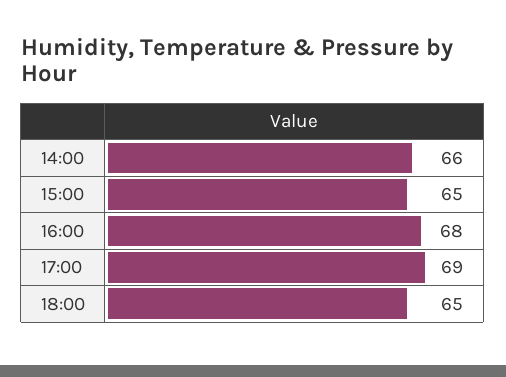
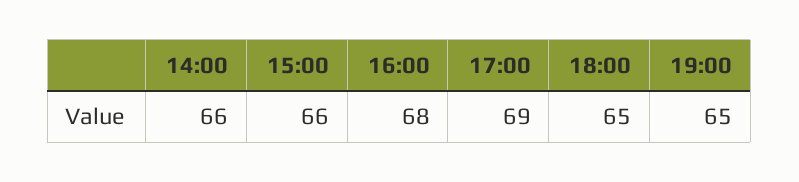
15:00: 65 -> 66
19:00: none -> 65

